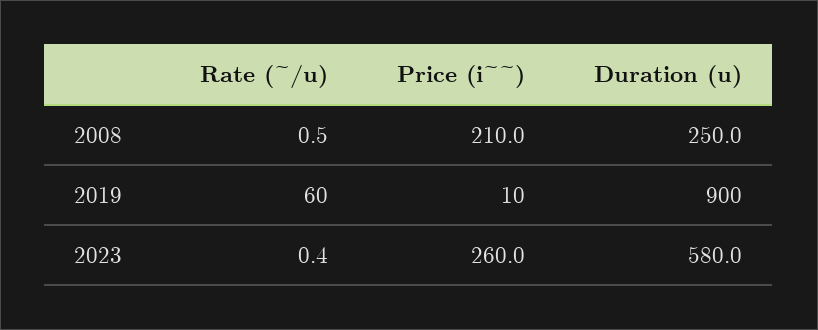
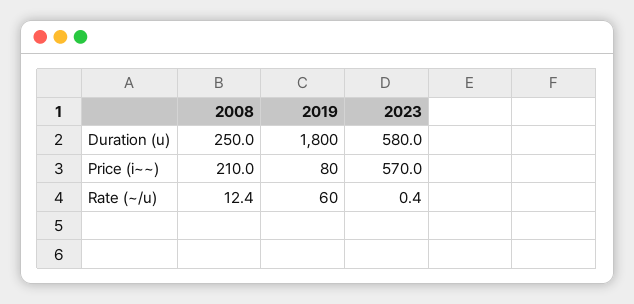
Rate (~/u), 2008: 0.5 -> 12.4
Price (i~~), 2019: 10 -> 80
Duration (u), 2019: 900 -> 1800
Price (i~~), 2023: 260 -> 570

